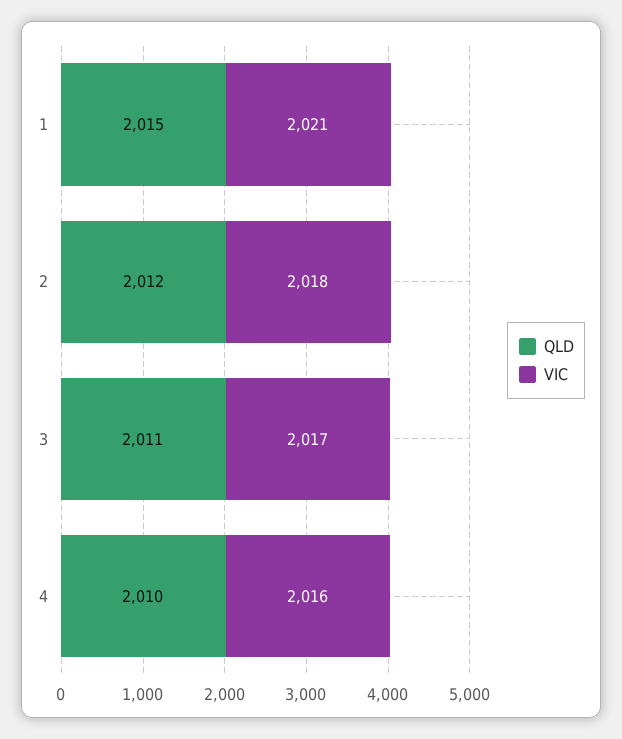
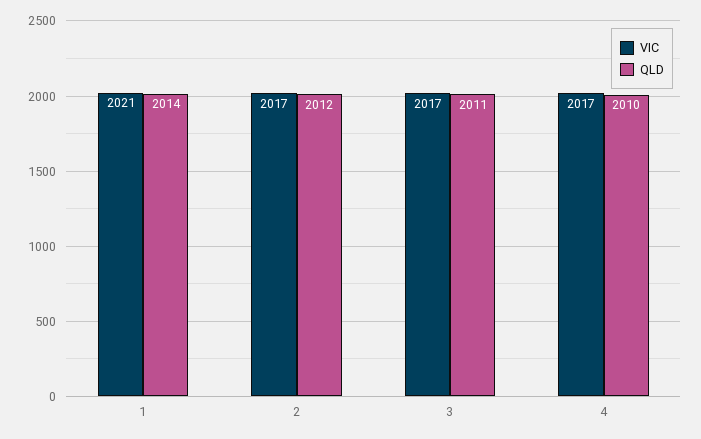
QLD, 1: 2015 -> 2014
VIC, 2: 2018 -> 2017
VIC, 4: 2016 -> 2017

